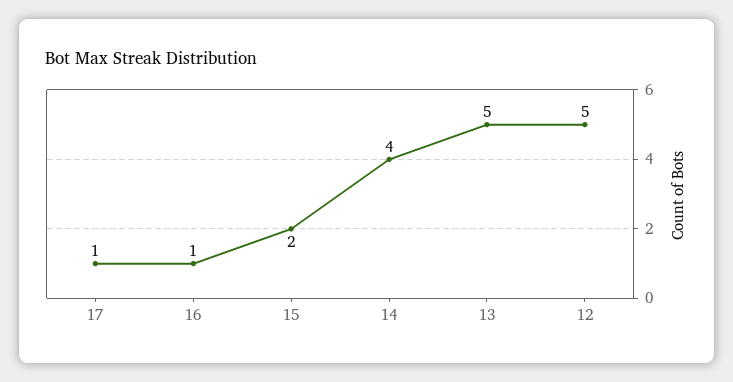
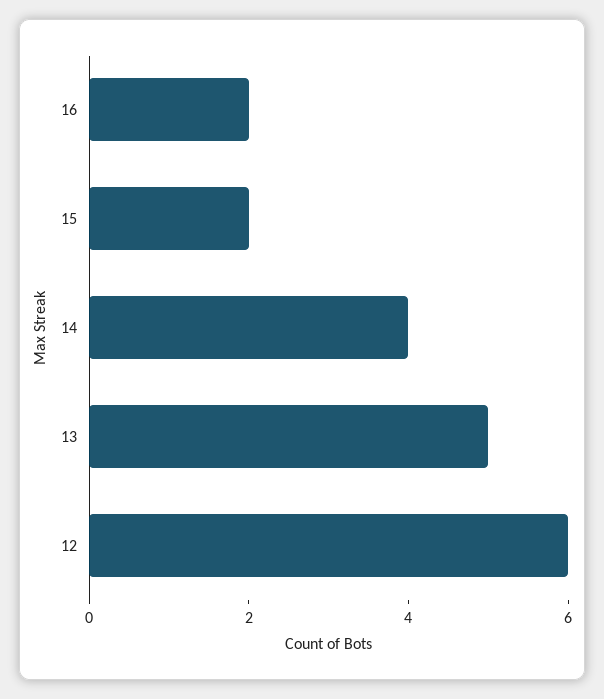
17: 1 -> none
16: 1 -> 2
12: 5 -> 6

